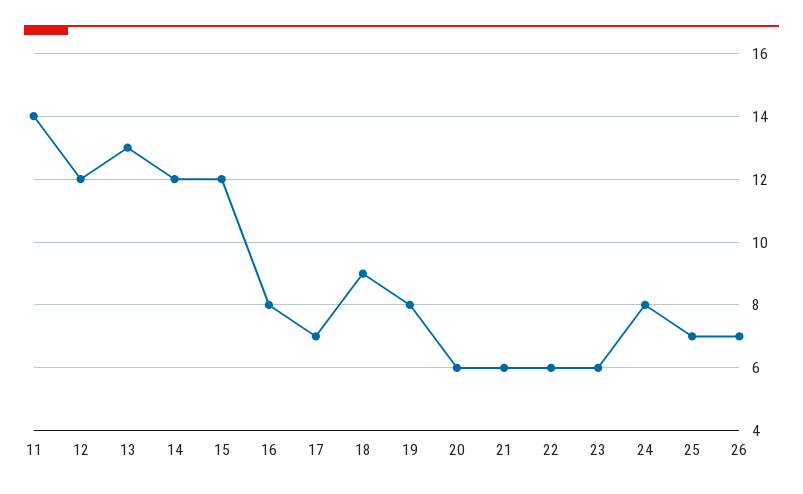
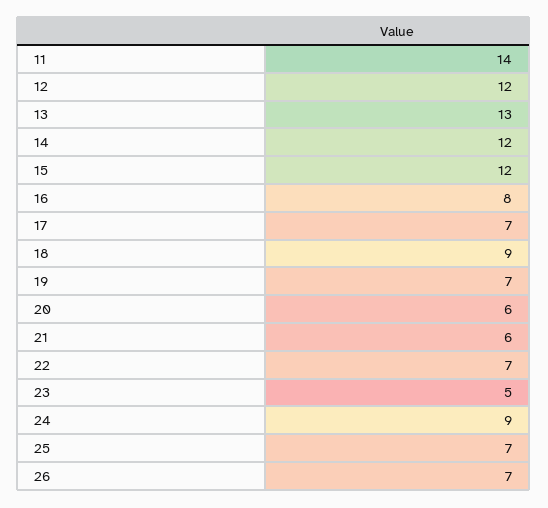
19: 8 -> 7
22: 6 -> 7
23: 6 -> 5
24: 8 -> 9

